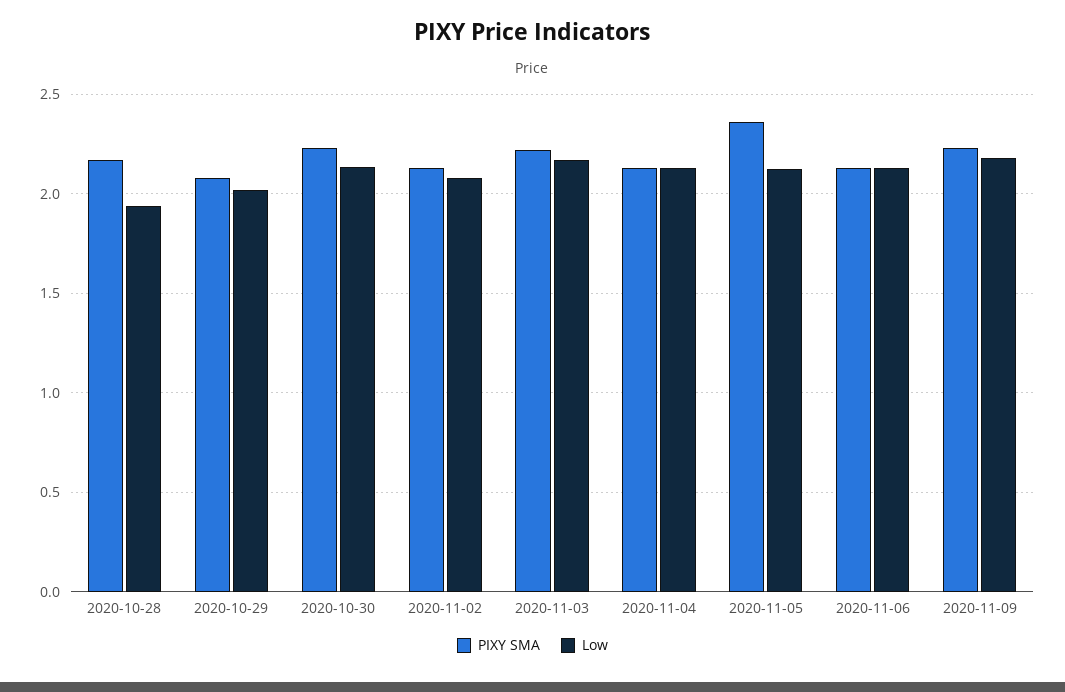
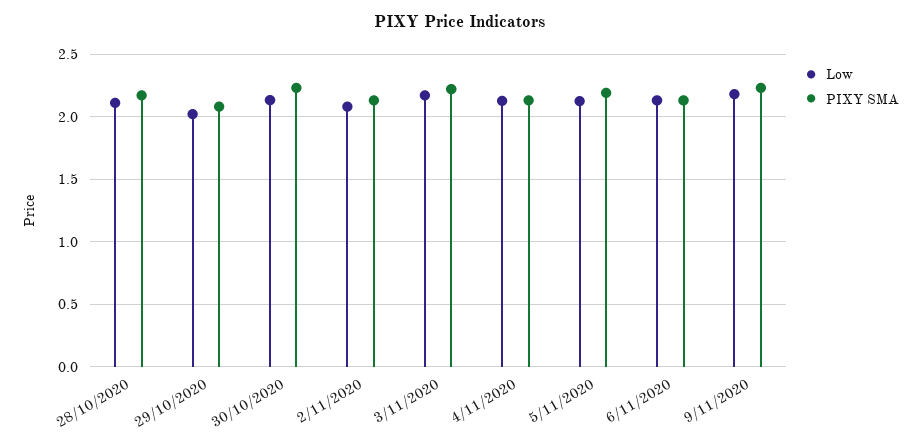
Low, 2020-10-28: 1.95 -> 2.1
PIXY SMA, 2020-11-05: 2.35 -> 2.2

